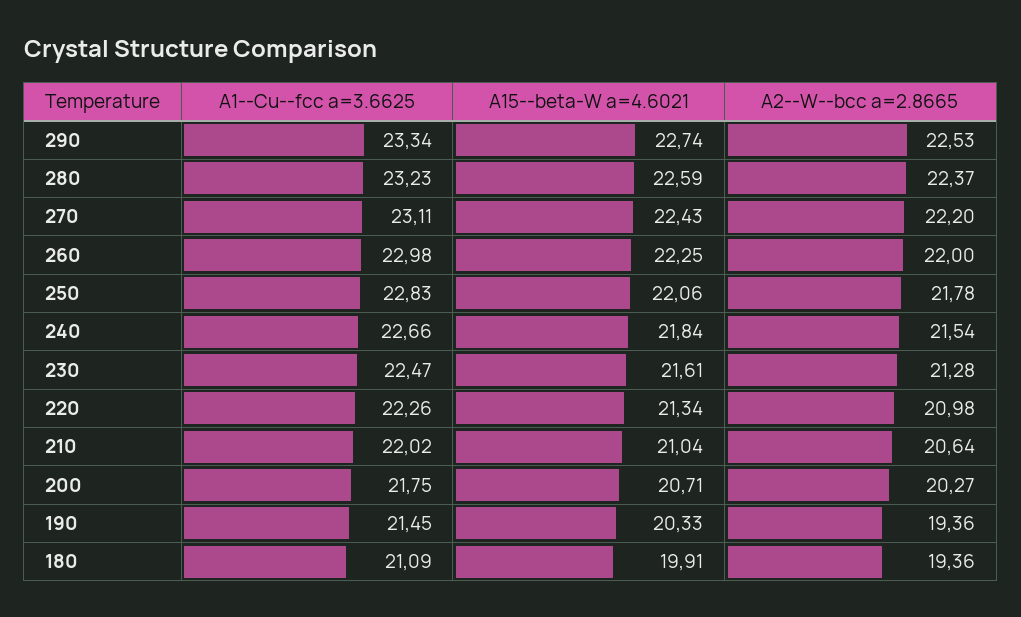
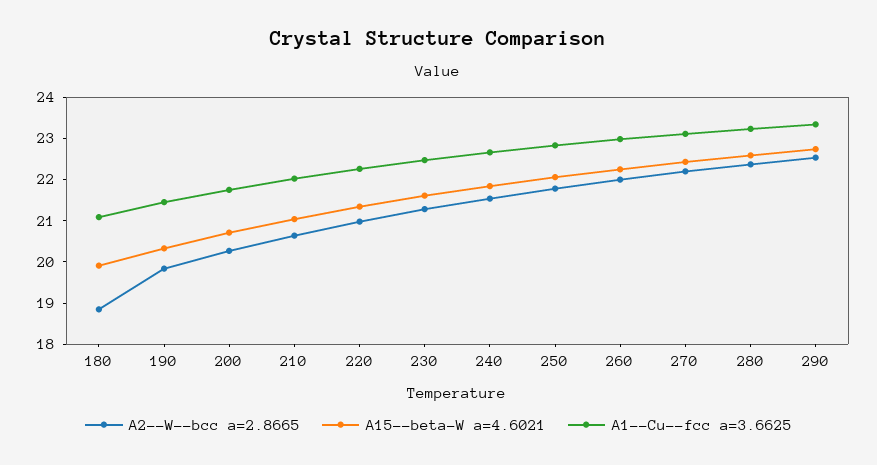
A2--W--bcc a=2.8665, 190: 19.36 -> 19.8
A2--W--bcc a=2.8665, 180: 19.36 -> 18.8

